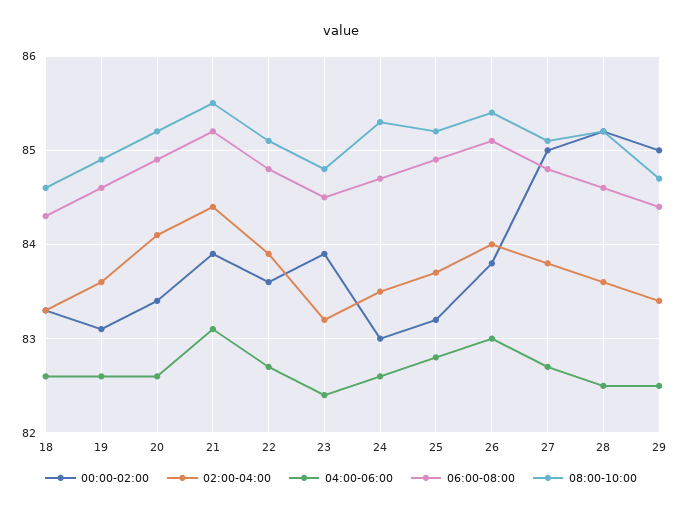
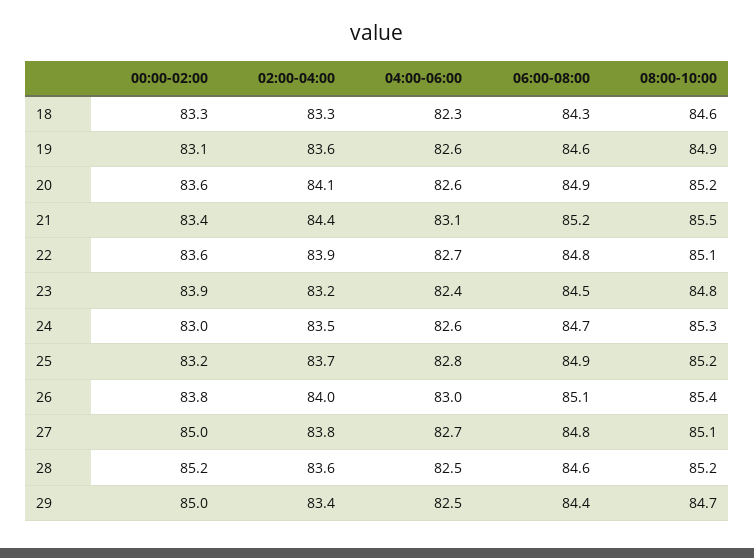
04:00-06:00, 18: 82.6 -> 82.3
00:00-02:00, 20: 83.4 -> 83.6
00:00-02:00, 21: 83.9 -> 83.4

